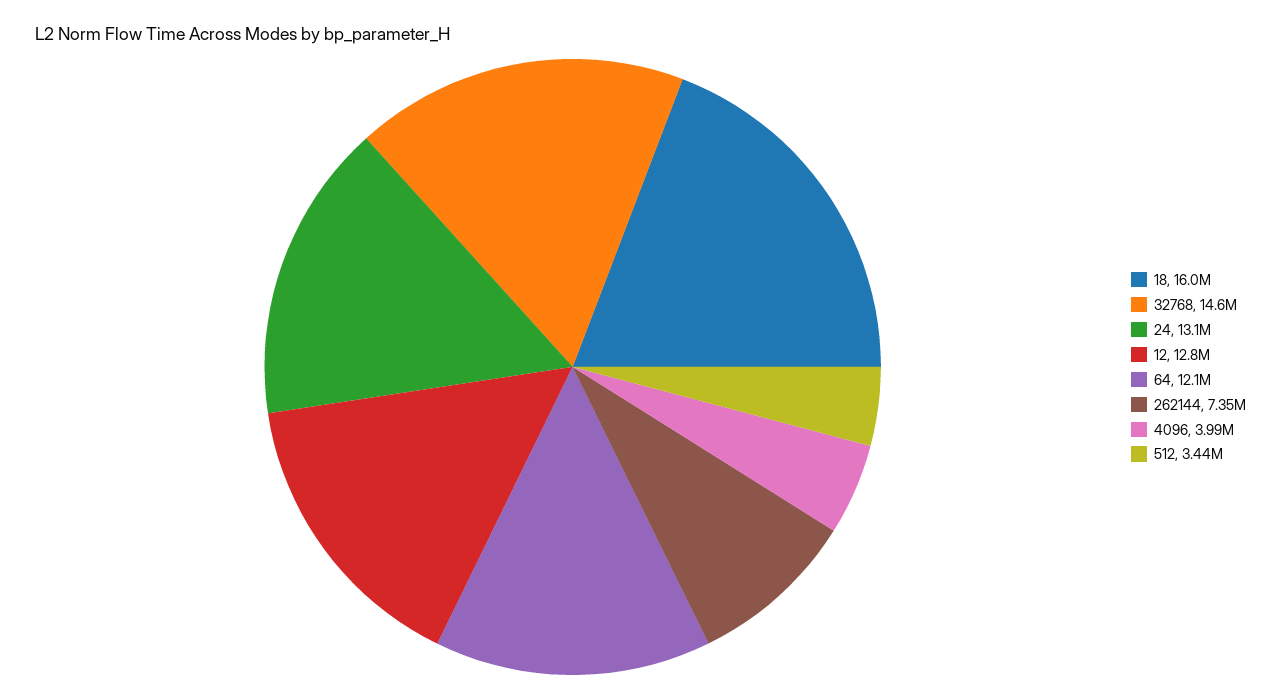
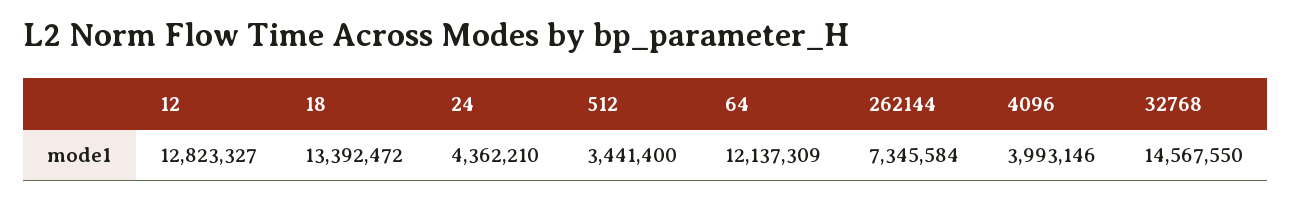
18: 16000000 -> 13392472
24: 13100000 -> 4362210

